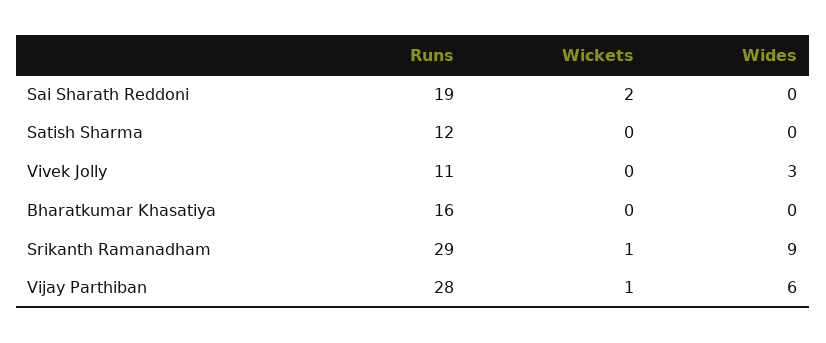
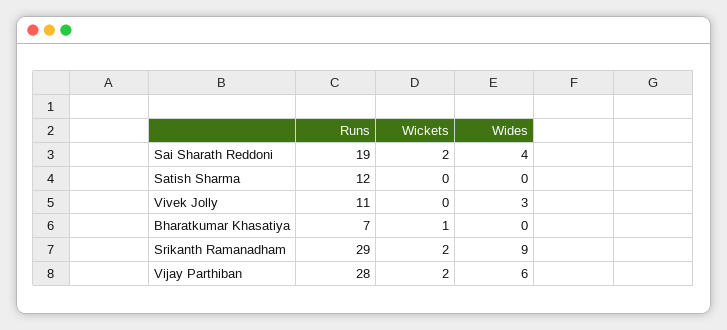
Wides, Sai Sharath Reddoni: 0 -> 4
Runs, Bharatkumar Khasatiya: 16 -> 7
Wickets, Bharatkumar Khasatiya: 0 -> 1
Wickets, Srikanth Ramanadham: 1 -> 2
Wickets, Vijay Parthiban: 1 -> 2

